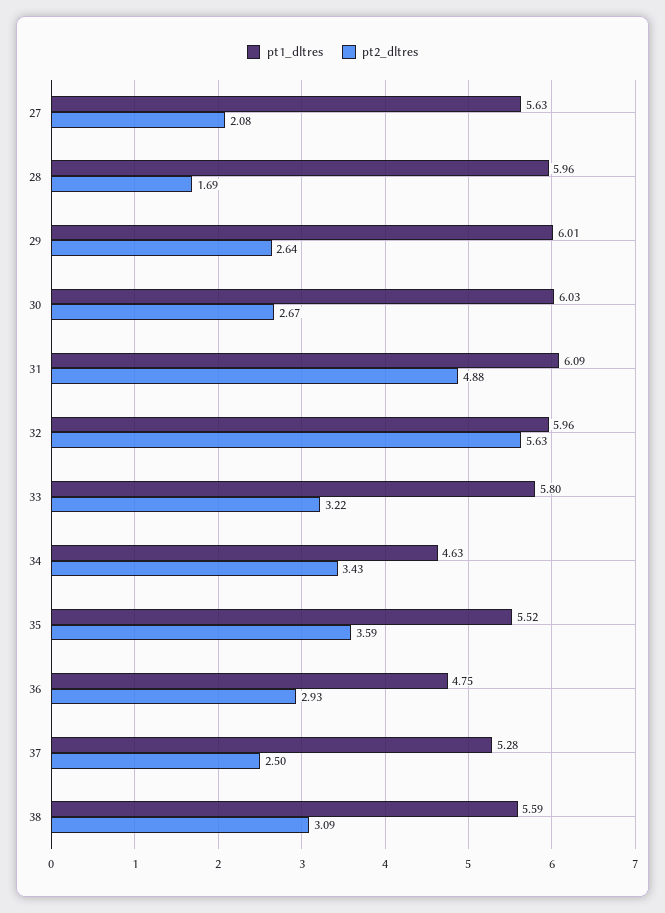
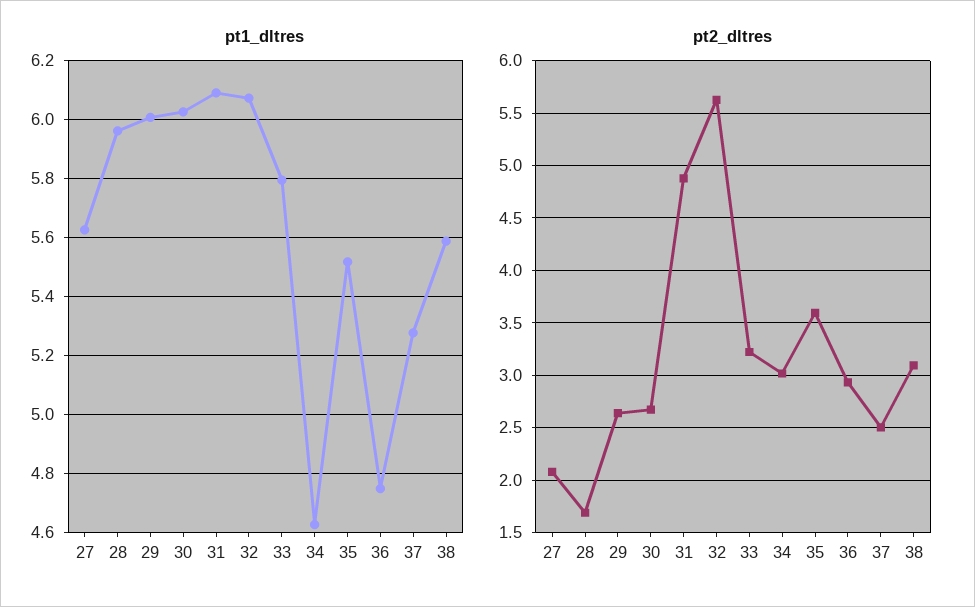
pt1_dltres, 32: 5.96 -> 6.075
pt2_dltres, 34: 3.43 -> 3

